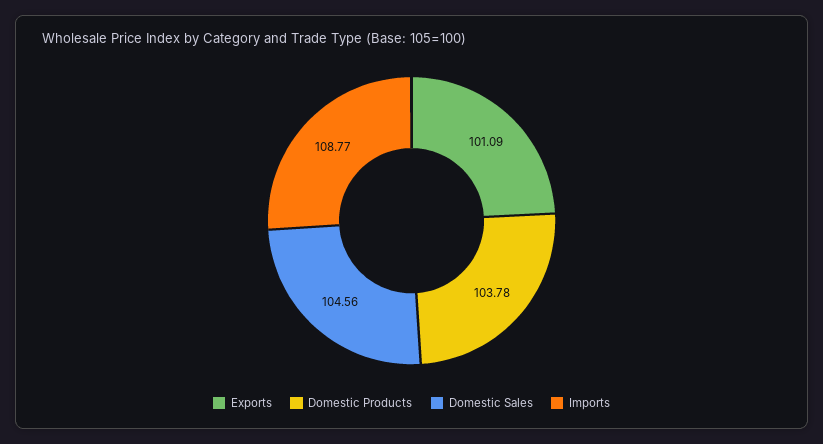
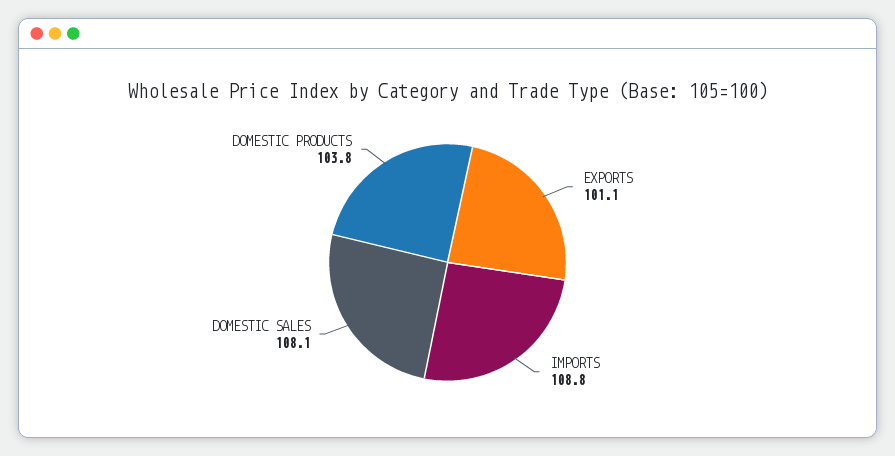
Domestic Sales: 104.56 -> 108.1

